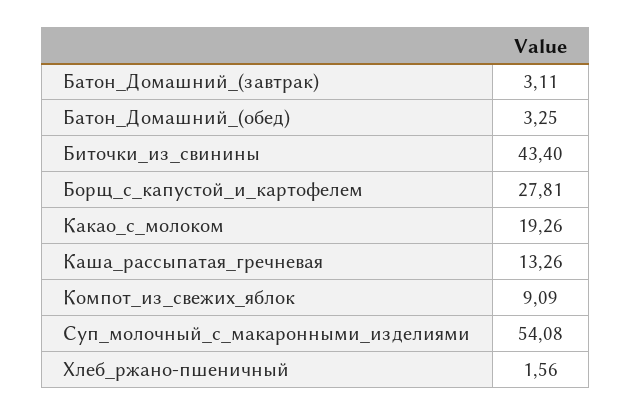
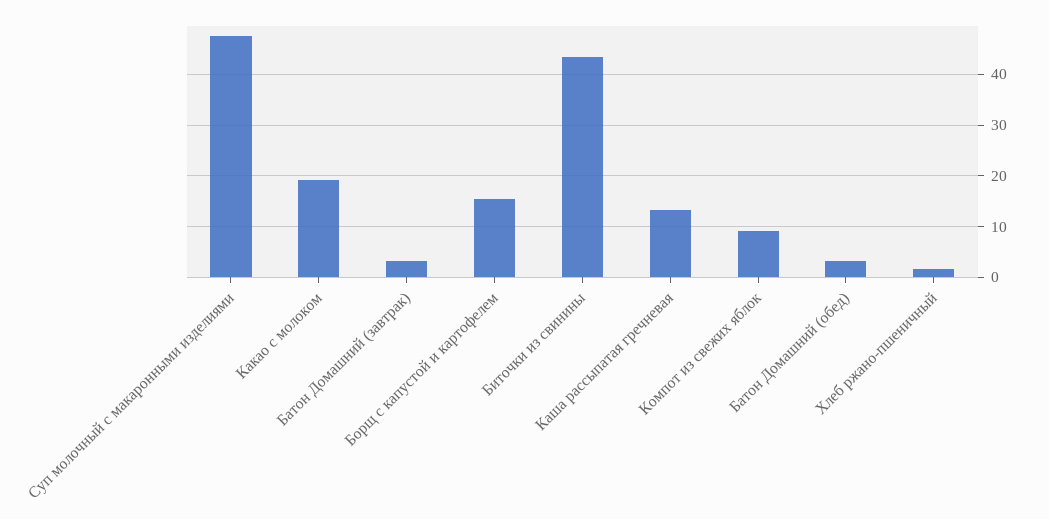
Борщ_с_капустой_и_картофелем: 27.81 -> 16
Суп_молочный_с_макаронными_изделиями: 54.08 -> 48

